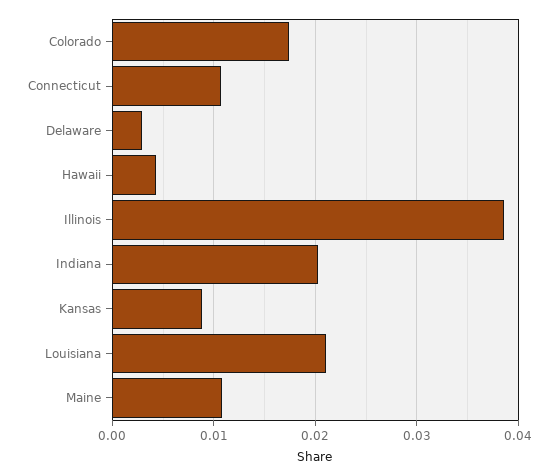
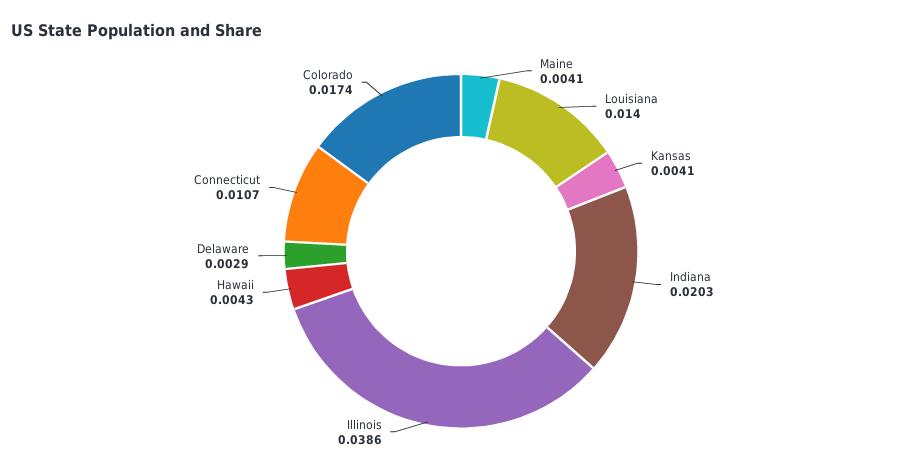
Kansas: 0.009 -> 0.0041
Louisiana: 0.021 -> 0.014
Maine: 0.011 -> 0.0041

